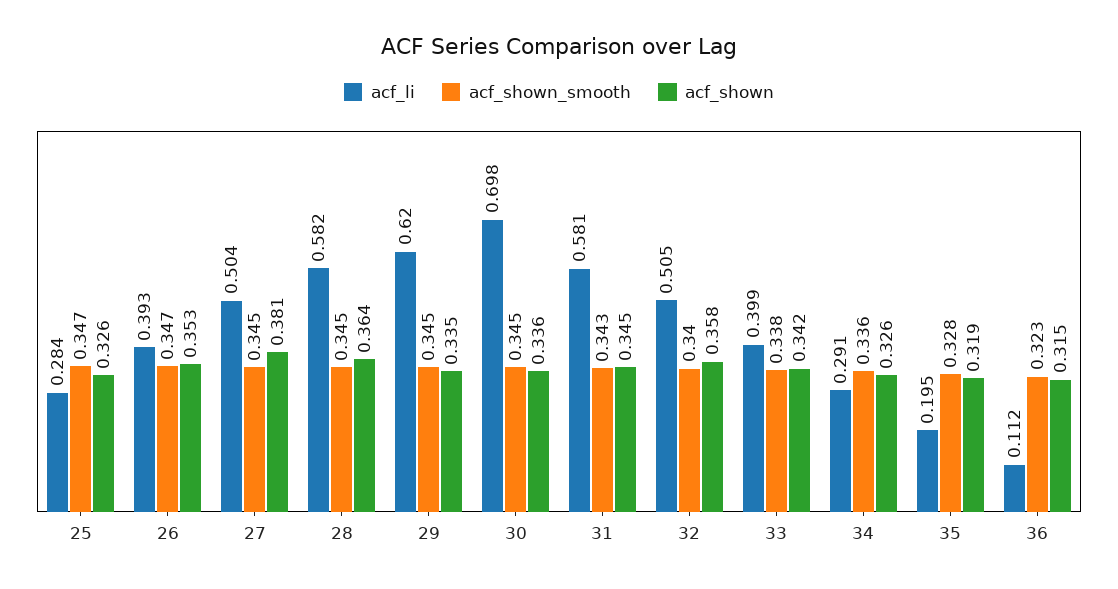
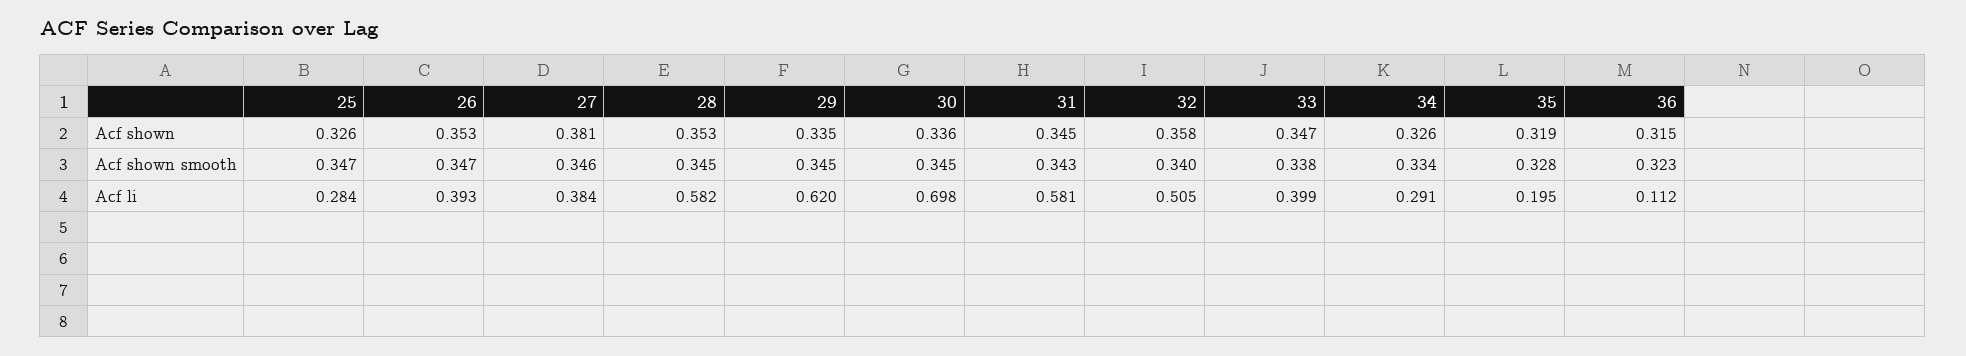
acf_li, 27: 0.504 -> 0.384
acf_shown_smooth, 27: 0.345 -> 0.346
acf_shown, 28: 0.364 -> 0.353
acf_shown, 33: 0.342 -> 0.347
acf_shown_smooth, 34: 0.336 -> 0.334

